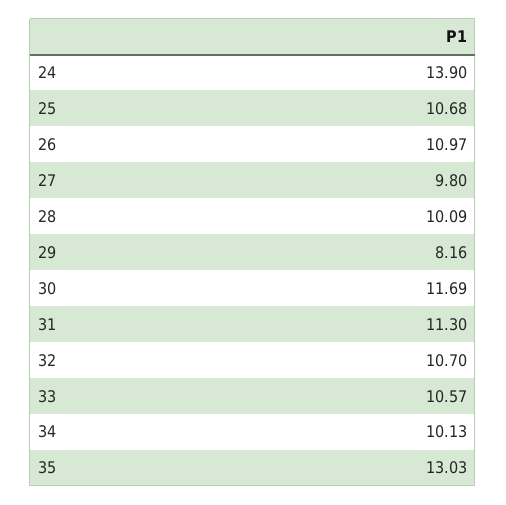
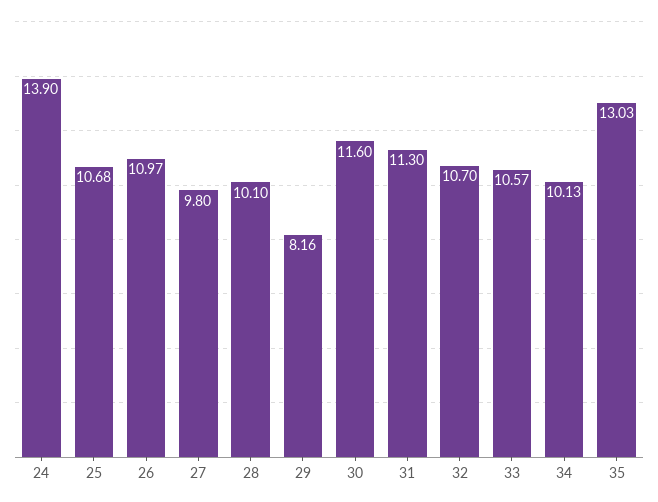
28: 10.09 -> 10.1
30: 11.69 -> 11.6

